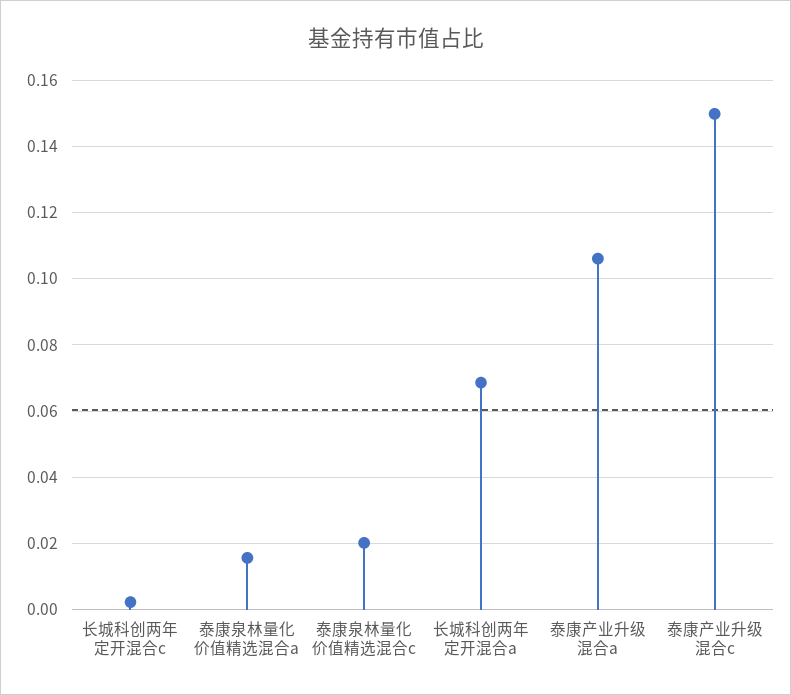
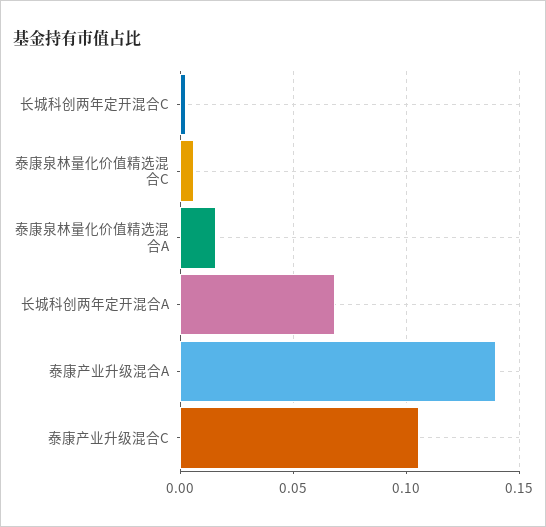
泰康泉林量化价值精选混合c: 0.02 -> 0.005
泰康产业升级混合a: 0.106 -> 0.14
泰康产业升级混合c: 0.15 -> 0.105

